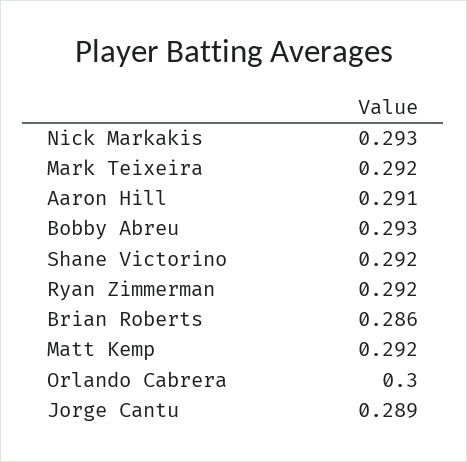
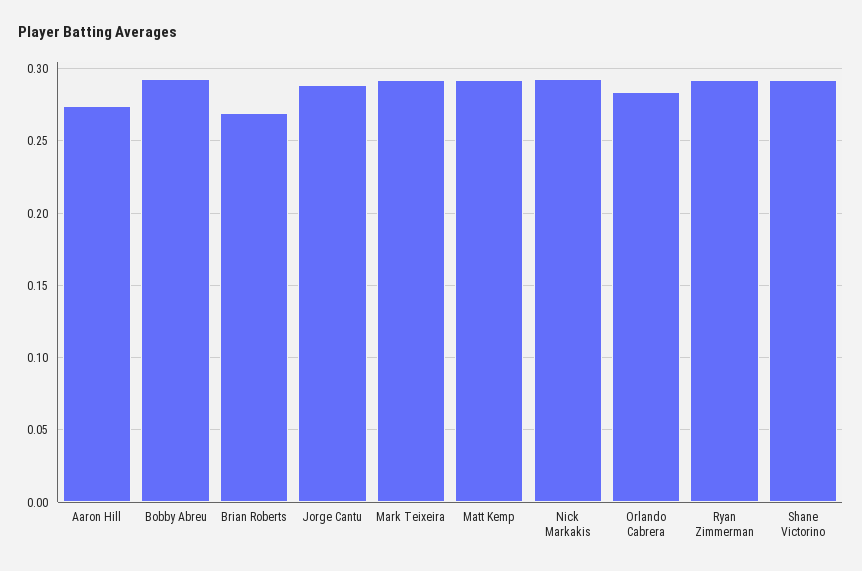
Aaron Hill: 0.291 -> 0.275
Brian Roberts: 0.286 -> 0.27
Orlando Cabrera: 0.3 -> 0.285

